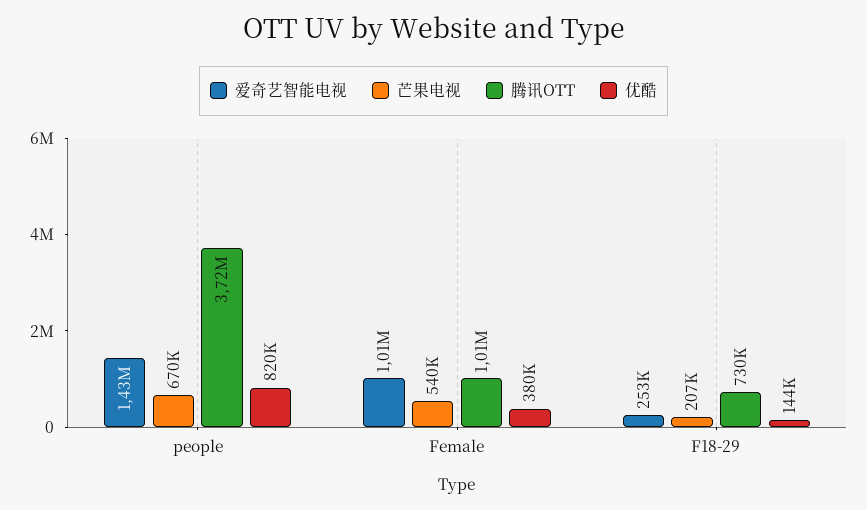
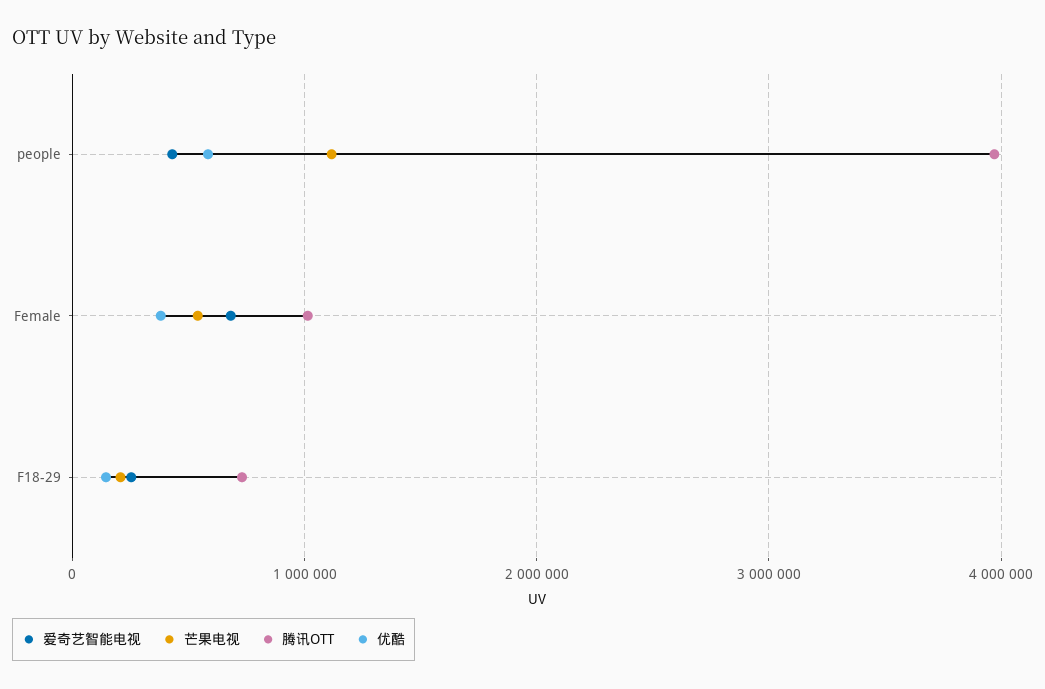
爱奇艺智能电视, people: 1430000 -> 400000
芒果电视, people: 670000 -> 1100000
腾讯OTT, people: 3720000 -> 4000000
优酷, people: 820000 -> 600000
爱奇艺智能电视, Female: 1010000 -> 700000

